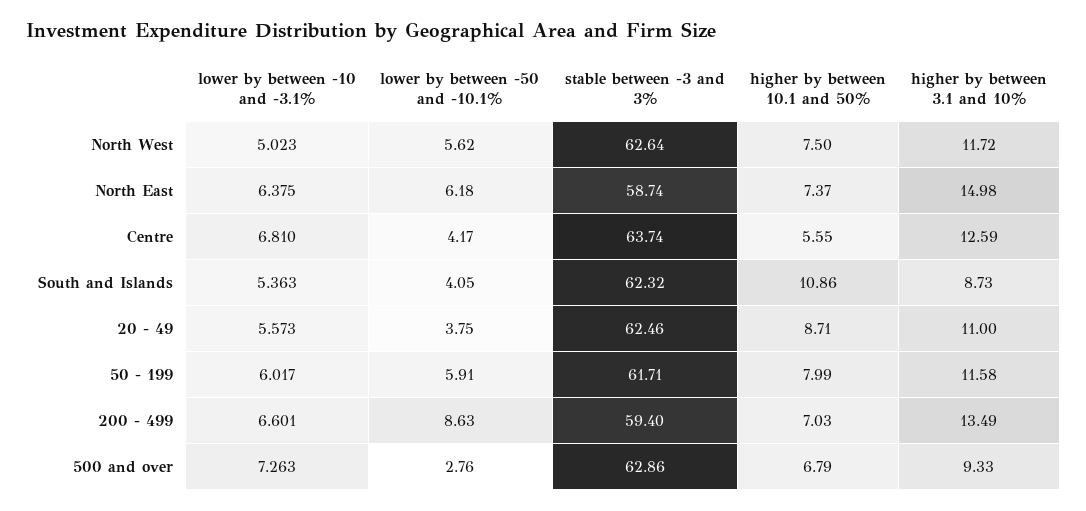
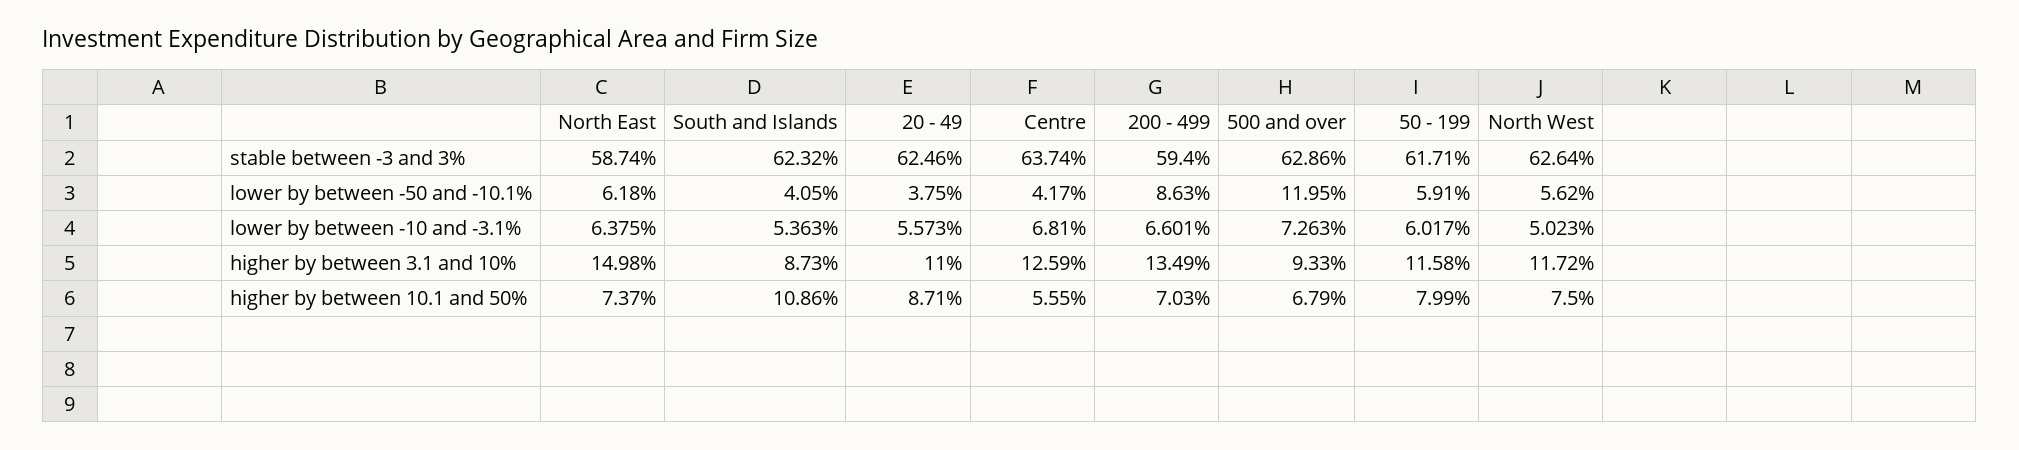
lower by between -50 and -10.1%, 500 and over: 2.76 -> 11.95

